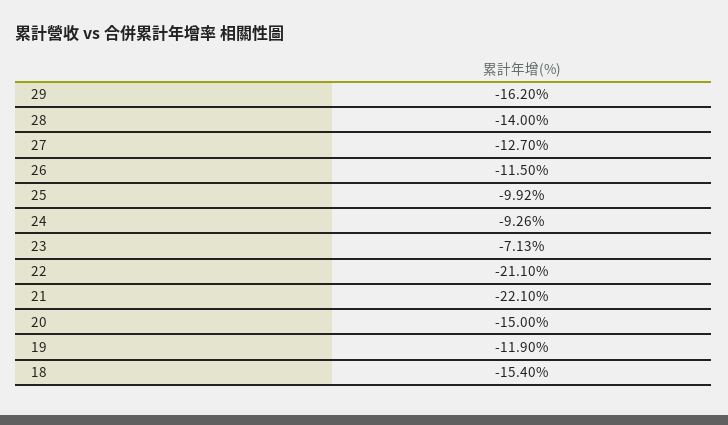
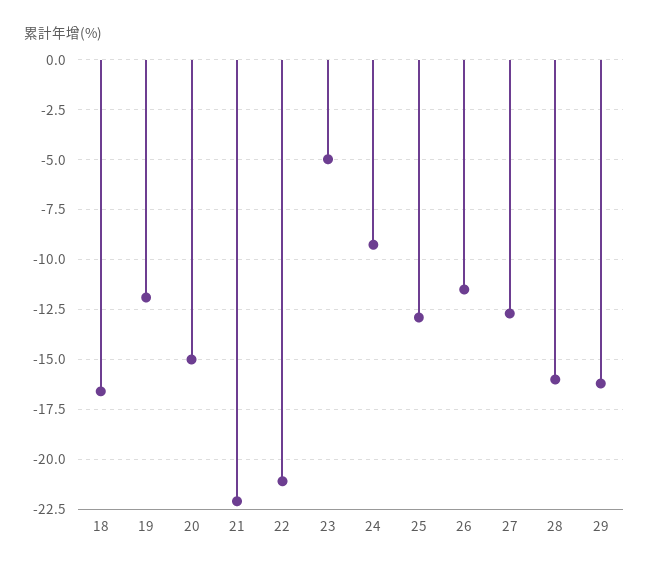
28: -14 -> -16
25: -9.92 -> -13
23: -7.13 -> -5
18: -15.4 -> -16.5

